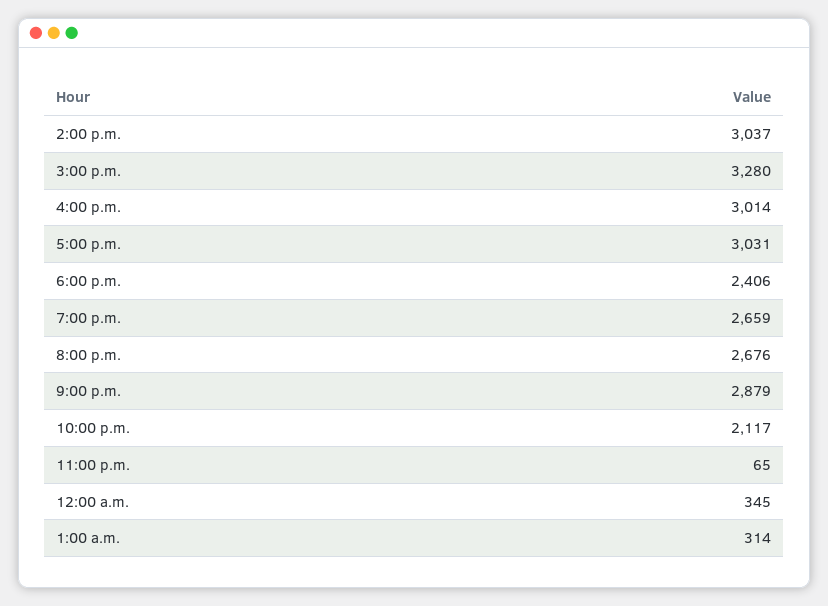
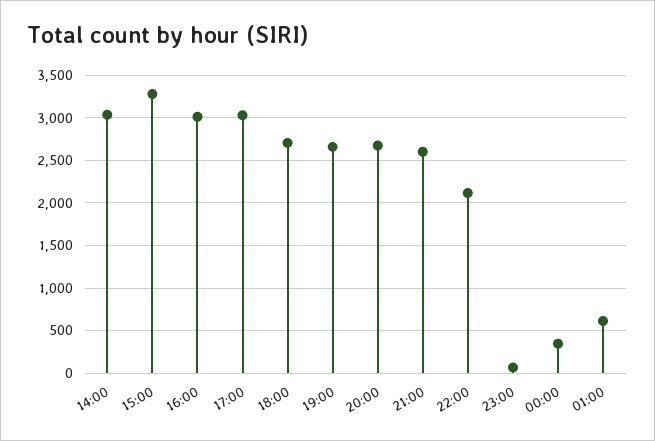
6:00 p.m.: 2406 -> 2700
9:00 p.m.: 2879 -> 2600
1:00 a.m.: 314 -> 600

